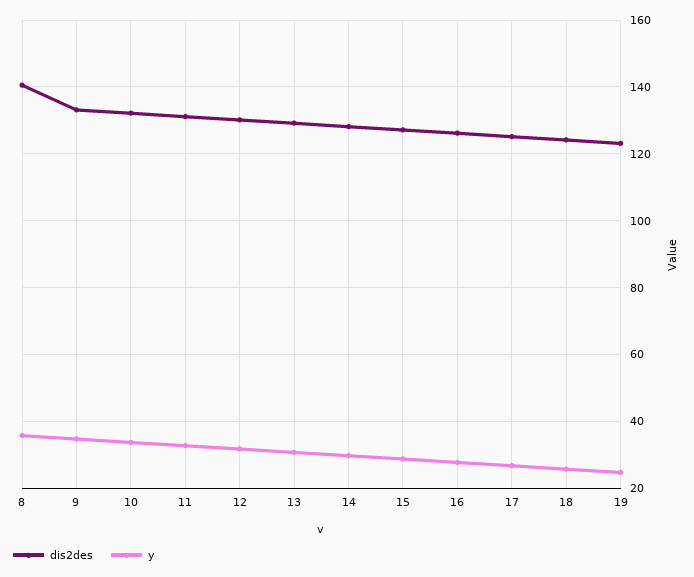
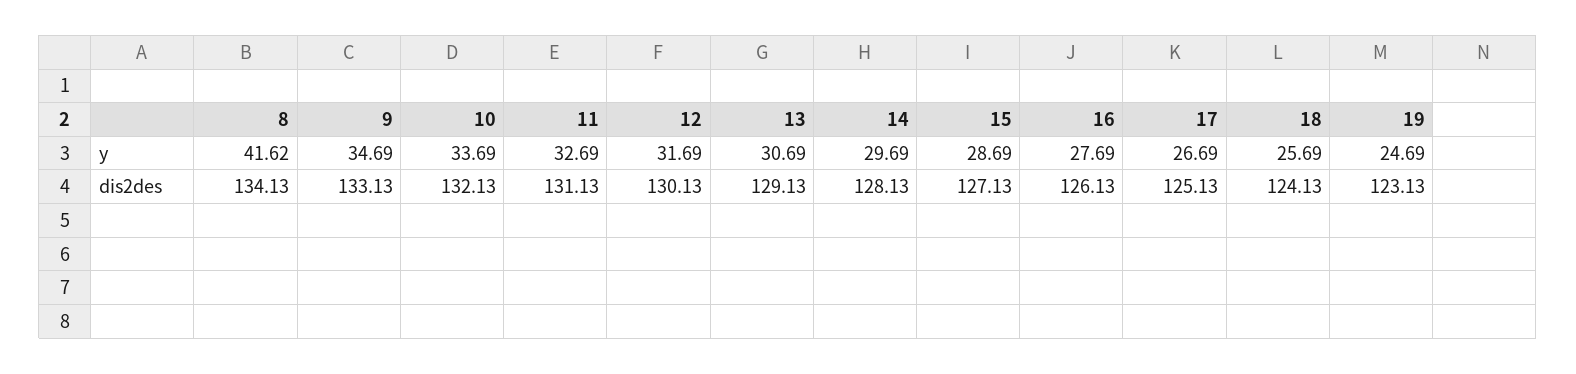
dis2des, 8: 140 -> 134.13
y, 8: 36 -> 41.62

